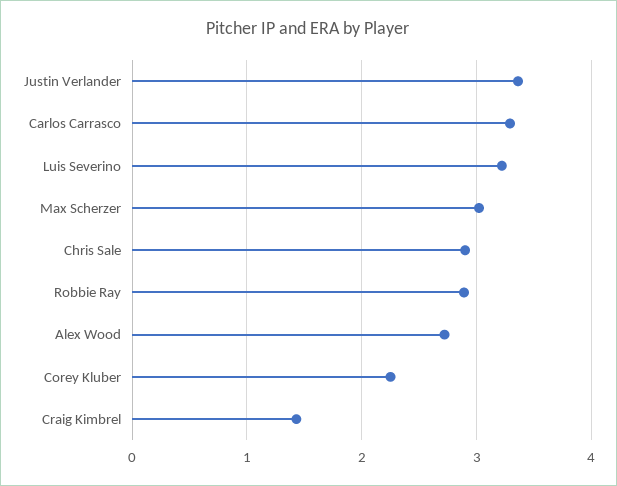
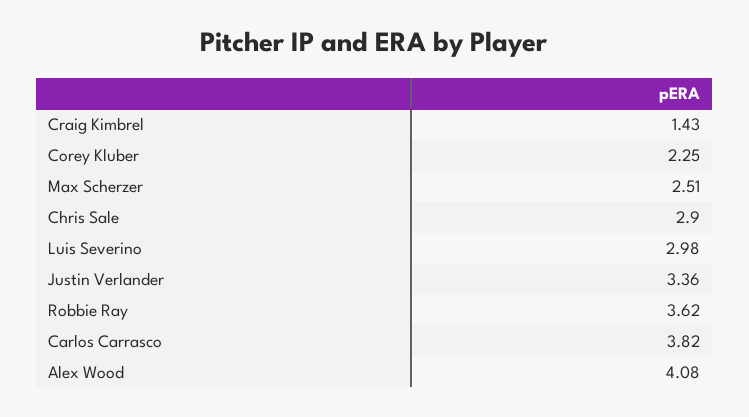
Carlos Carrasco: 3.3 -> 3.82
Luis Severino: 3.2 -> 2.98
Max Scherzer: 3 -> 2.51
Robbie Ray: 2.9 -> 3.62
Alex Wood: 2.7 -> 4.08

